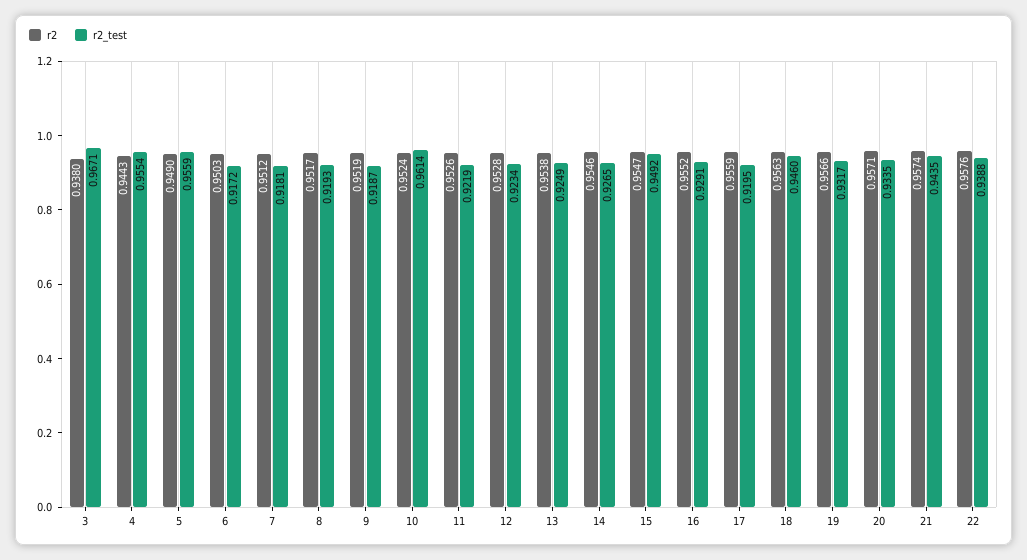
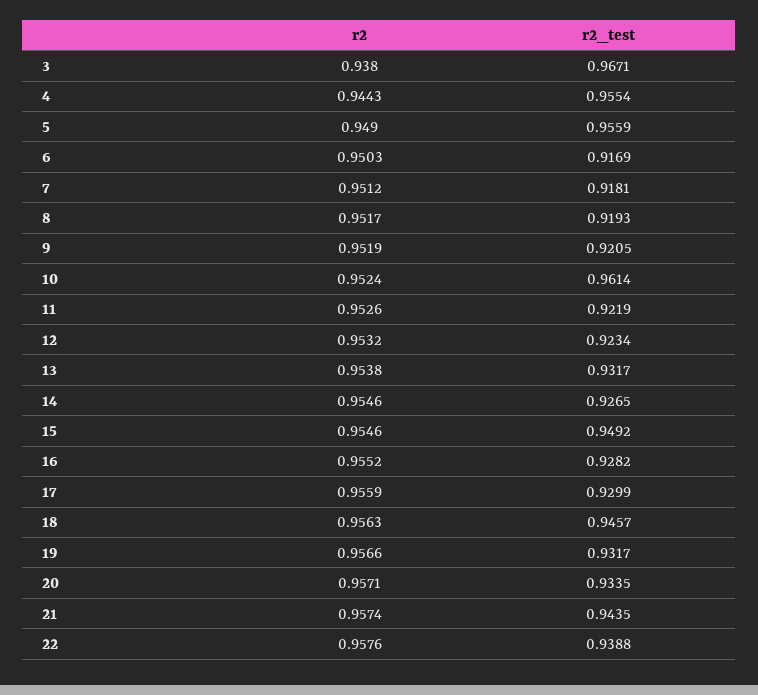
r2_test, 6: 0.9172 -> 0.9169
r2_test, 9: 0.9187 -> 0.9205
r2, 12: 0.9528 -> 0.9532
r2_test, 13: 0.9249 -> 0.9317
r2, 15: 0.9547 -> 0.9546
r2_test, 16: 0.9291 -> 0.9282
r2_test, 17: 0.9195 -> 0.9299
r2_test, 18: 0.946 -> 0.9457

